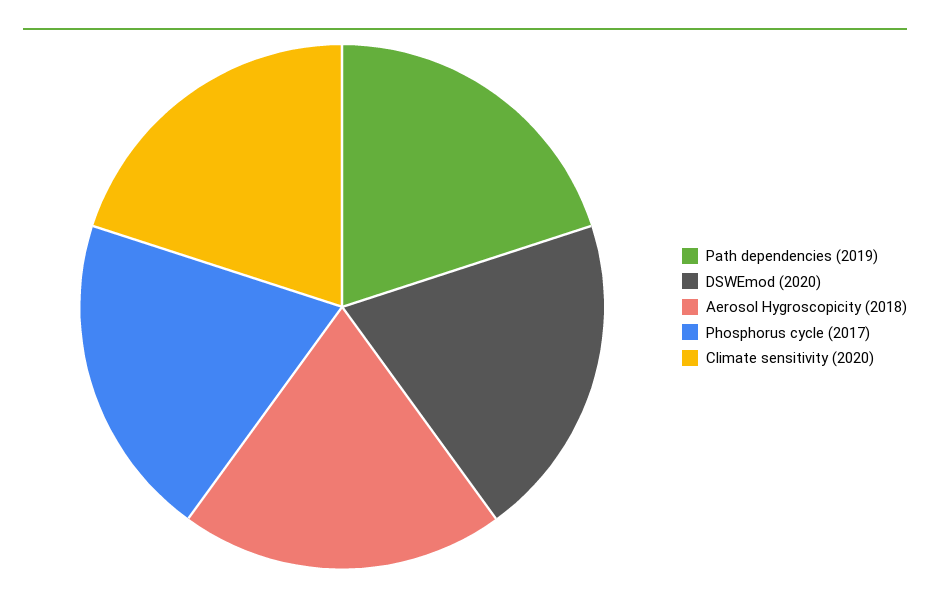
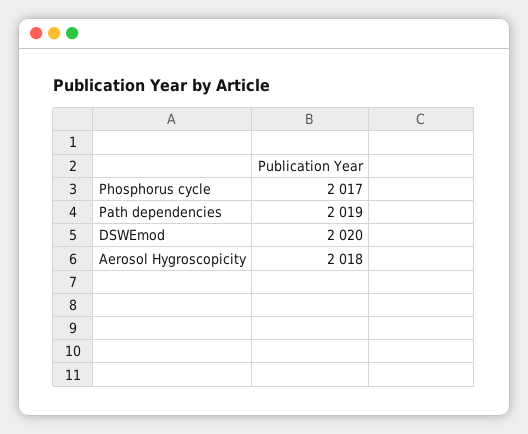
Climate sensitivity: 2020 -> none

